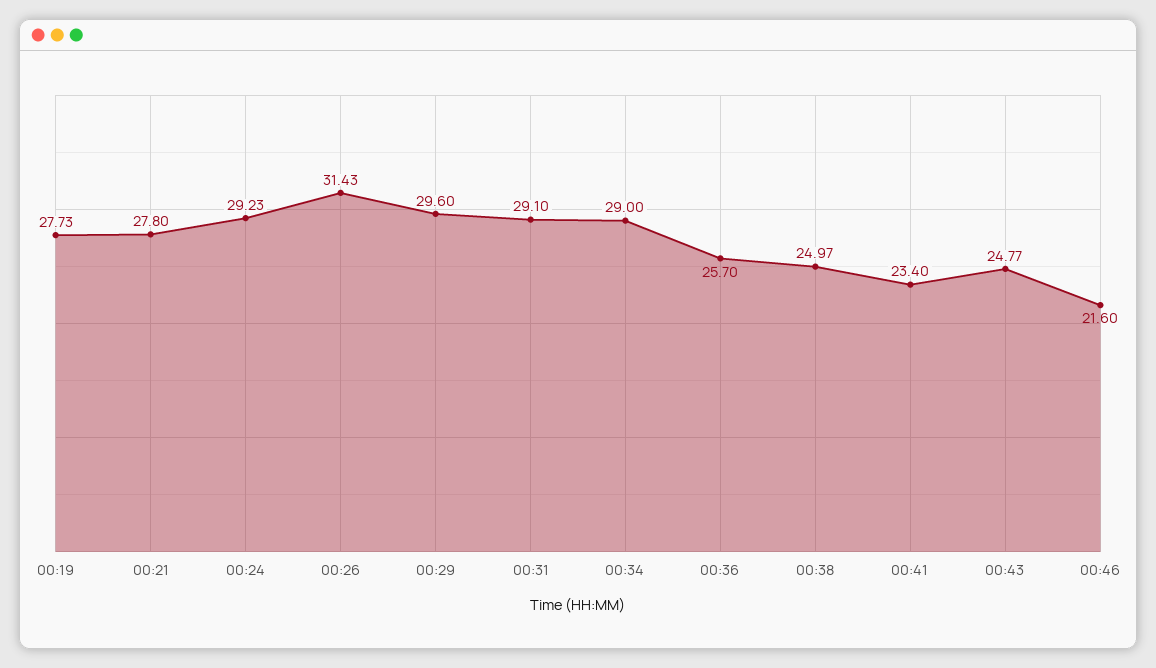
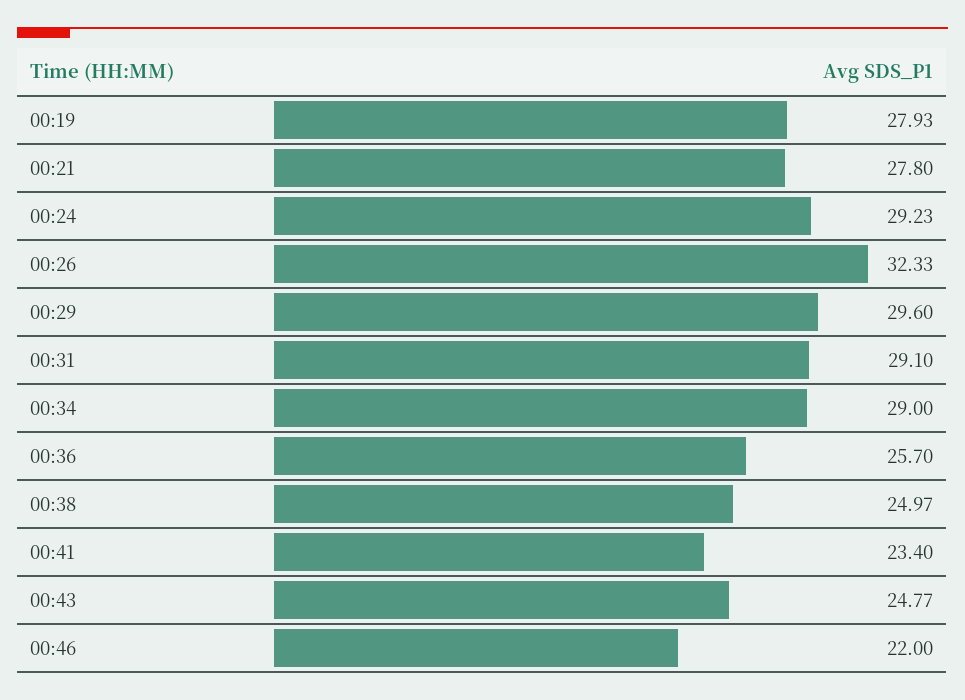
00:19: 27.73 -> 27.93
00:26: 31.43 -> 32.33
00:46: 21.6 -> 22

